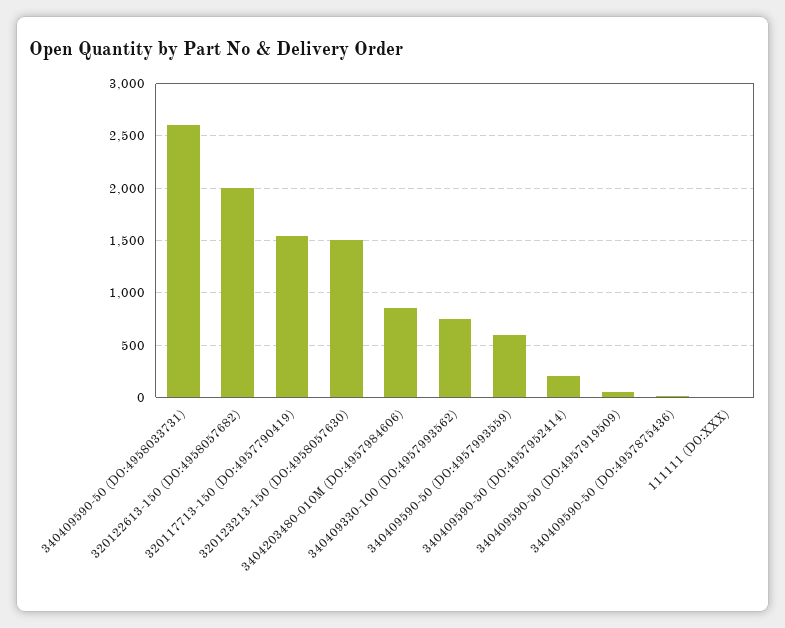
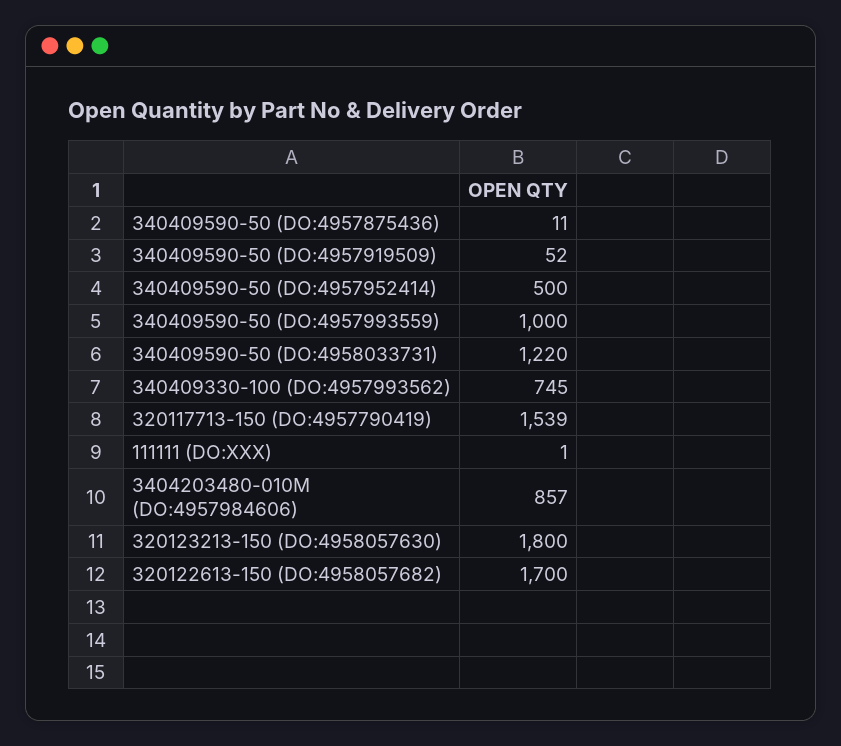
340409590-50 (DO:4958033731): 2600 -> 1220
320122613-150 (DO:4958057682): 2000 -> 1700
320123213-150 (DO:4958057630): 1500 -> 1800
340409590-50 (DO:4957993559): 600 -> 1000
340409590-50 (DO:4957952414): 200 -> 500

